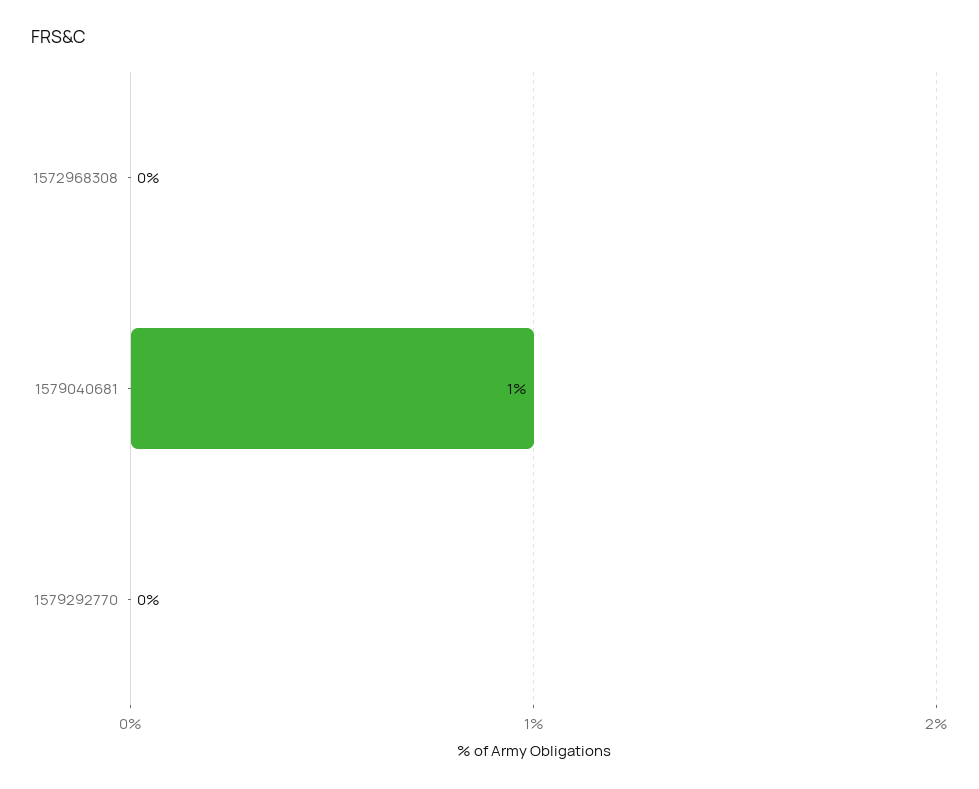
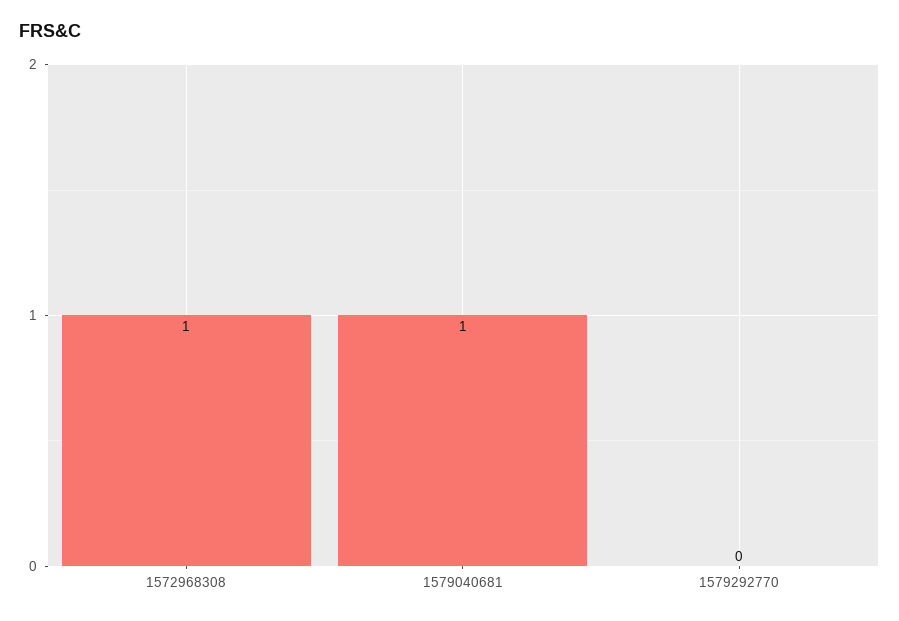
1572968308: 0 -> 1

